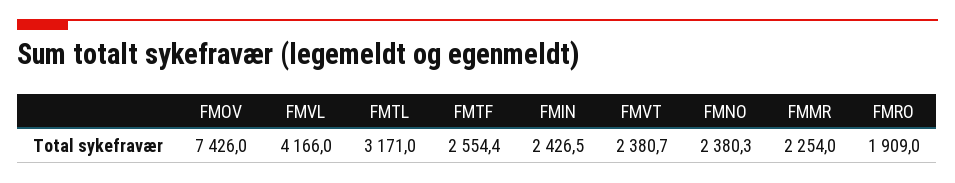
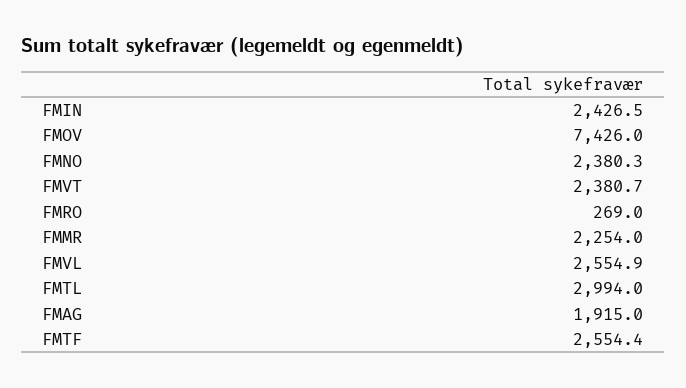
FMVL: 4166 -> 2554.9
FMTL: 3171 -> 2994
FMRO: 1909 -> 269
FMAG: none -> 1915

